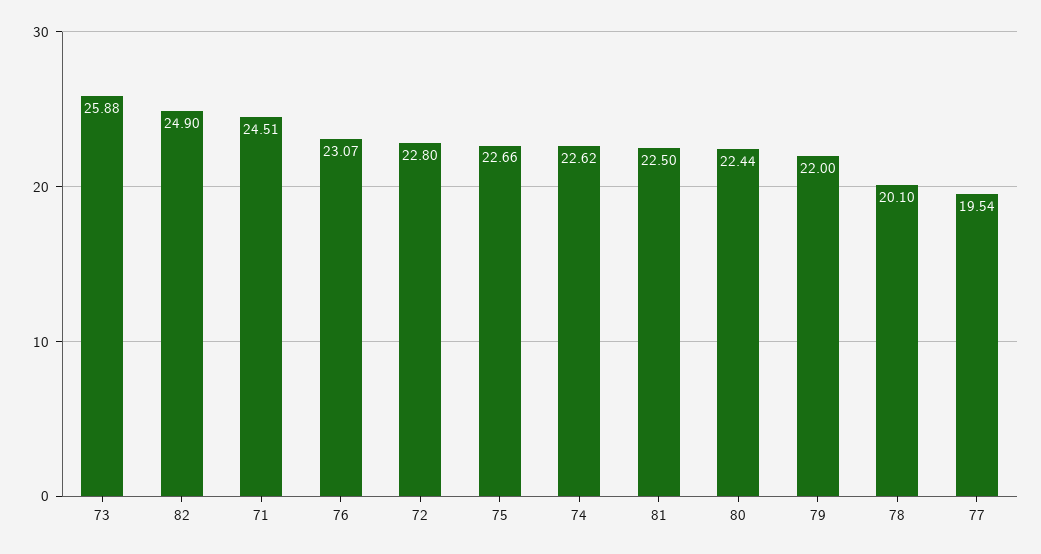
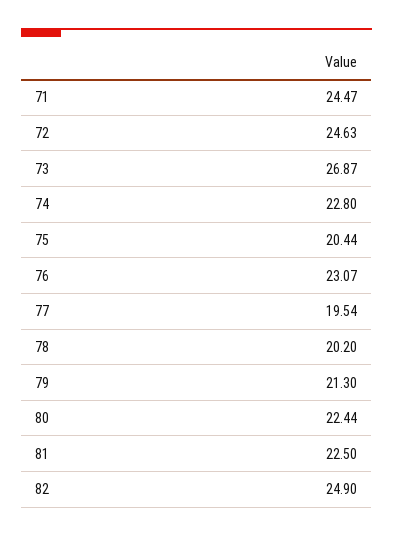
73: 25.88 -> 26.87
71: 24.51 -> 24.47
72: 22.8 -> 24.63
75: 22.66 -> 20.44
74: 22.62 -> 22.8
79: 22 -> 21.3
78: 20.1 -> 20.2

